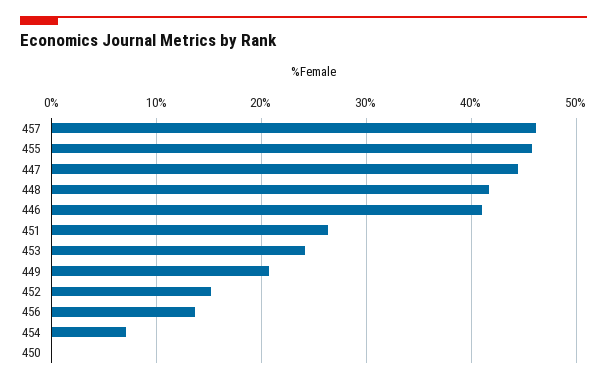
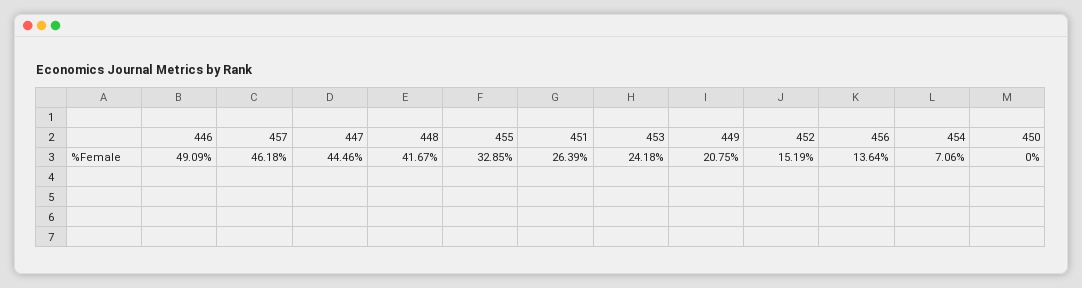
455: 46 -> 32.85
446: 41 -> 49.09

